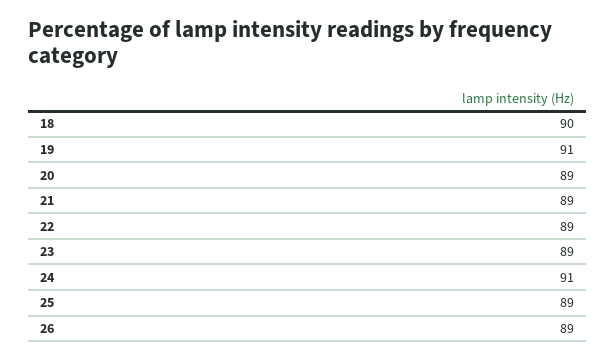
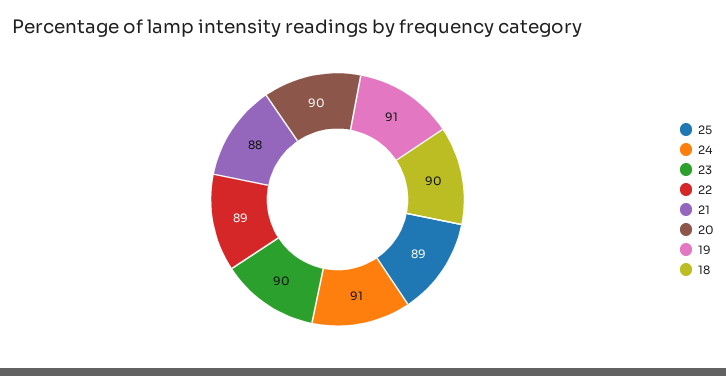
20: 89 -> 90
21: 89 -> 88
23: 89 -> 90
26: 89 -> none

